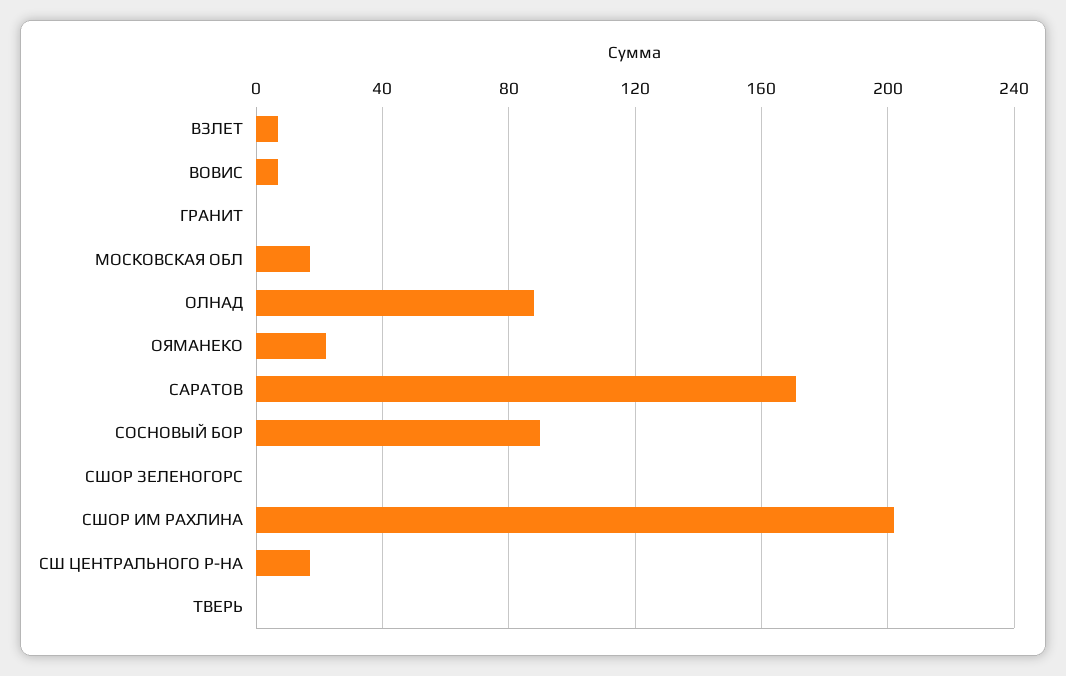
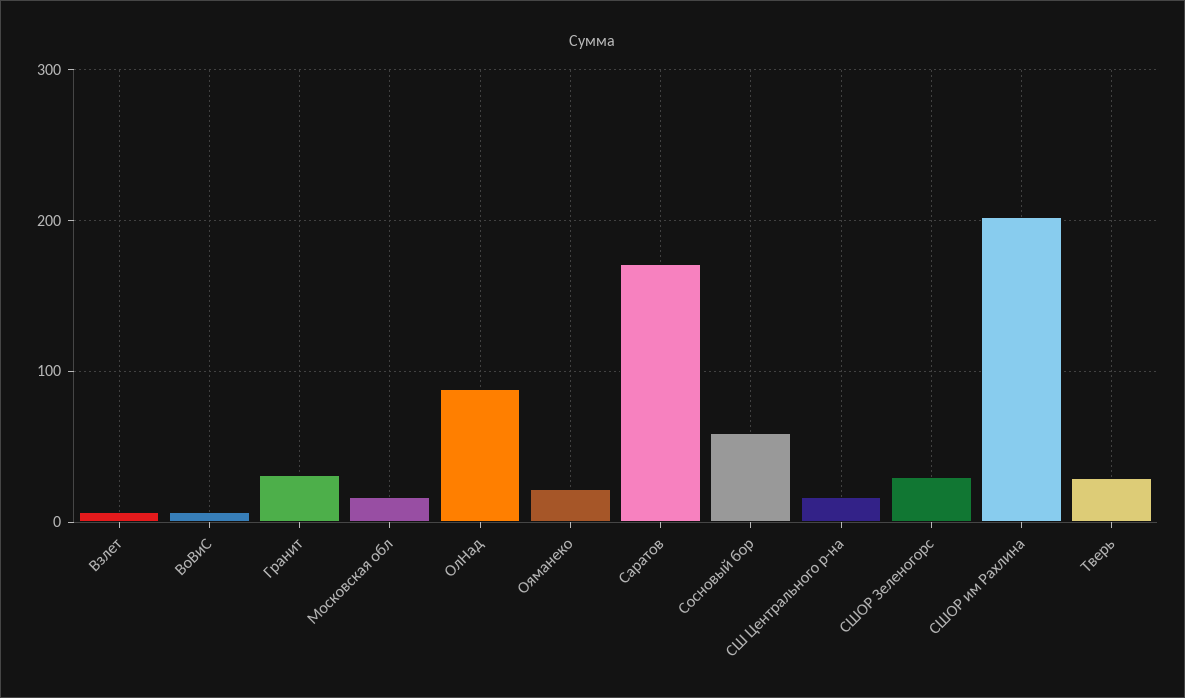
ГРАНИТ: 0 -> 30
СОСНОВЫЙ БОР: 90 -> 60
СШОР ЗЕЛЕНОГОРС: 0 -> 30
ТВЕРЬ: 0 -> 30

